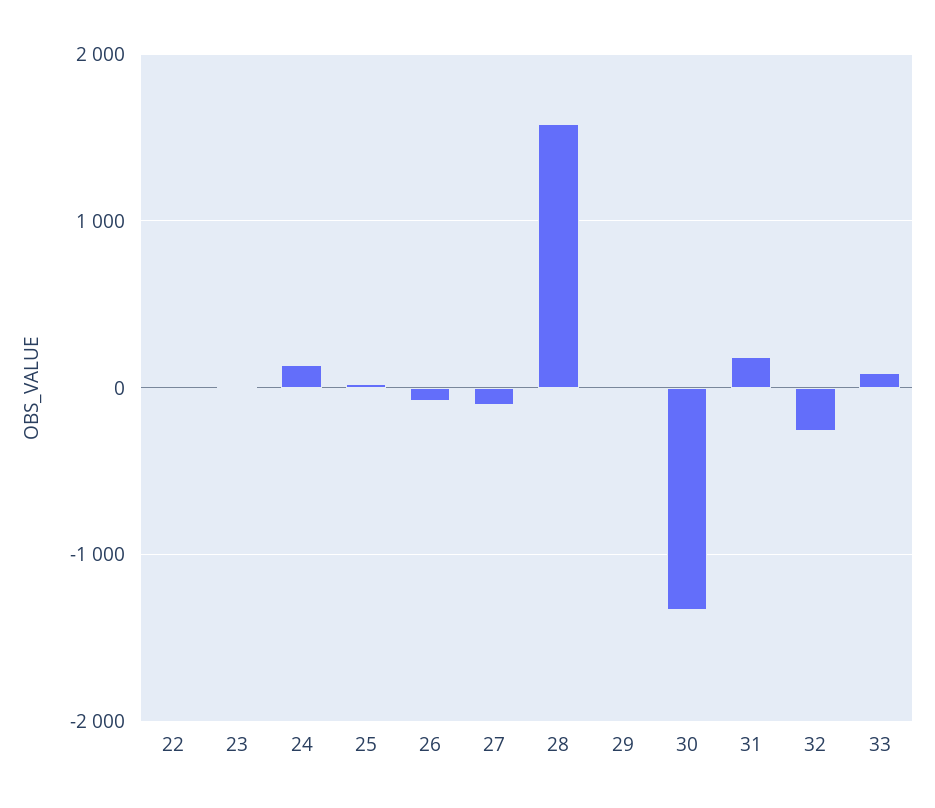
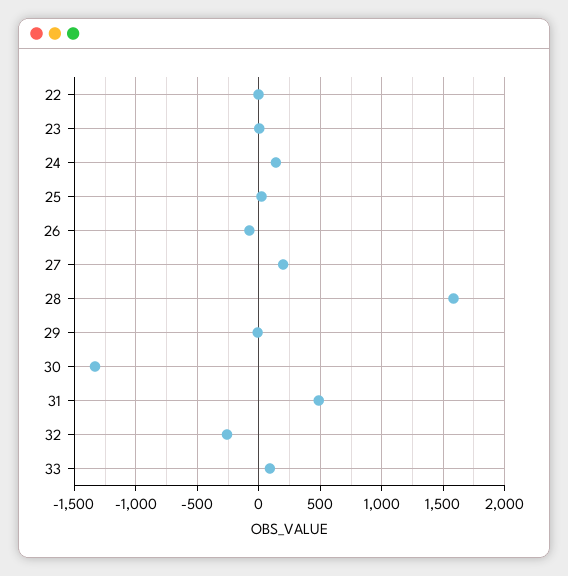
27: -100 -> 200
31: 200 -> 500

